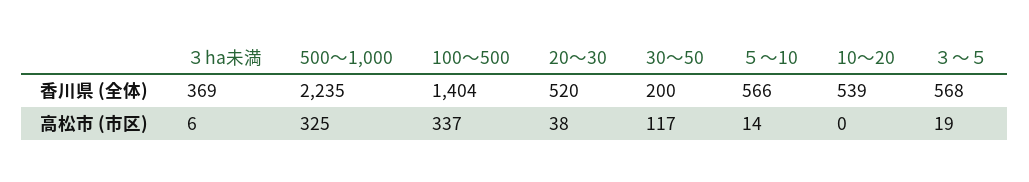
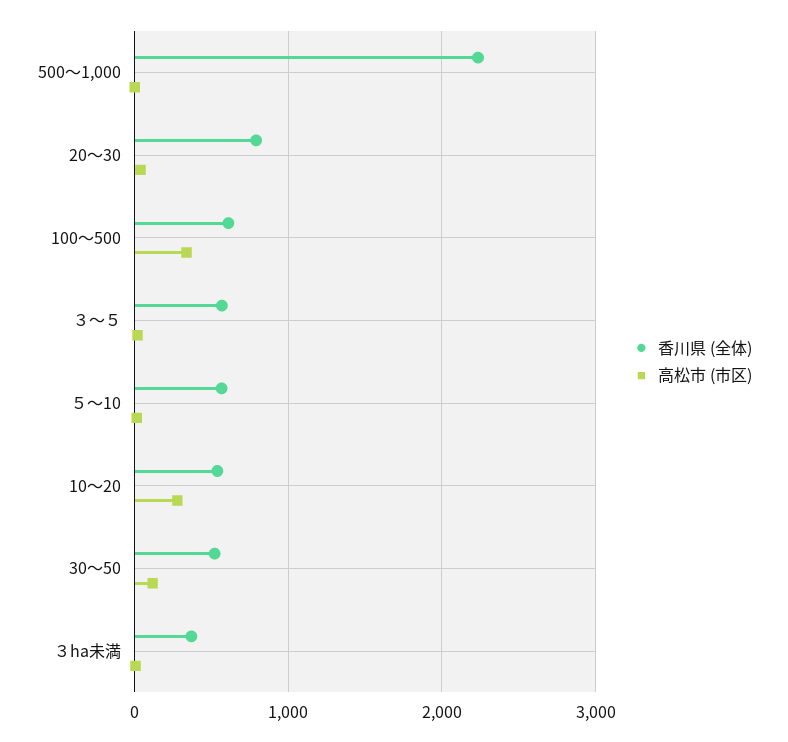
香川県 (全体), 100～500: 1404 -> 600
香川県 (全体), 20～30: 520 -> 800
香川県 (全体), 30～50: 200 -> 500
高松市 (市区), 500～1,000: 325 -> 0
高松市 (市区), 10～20: 0 -> 300

